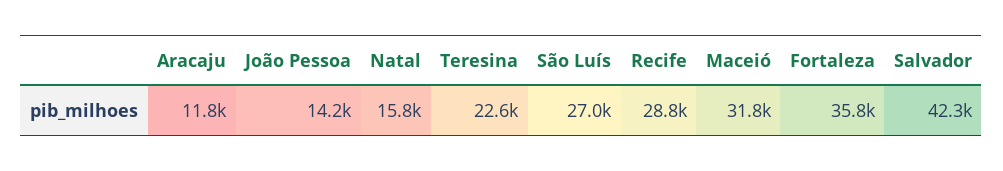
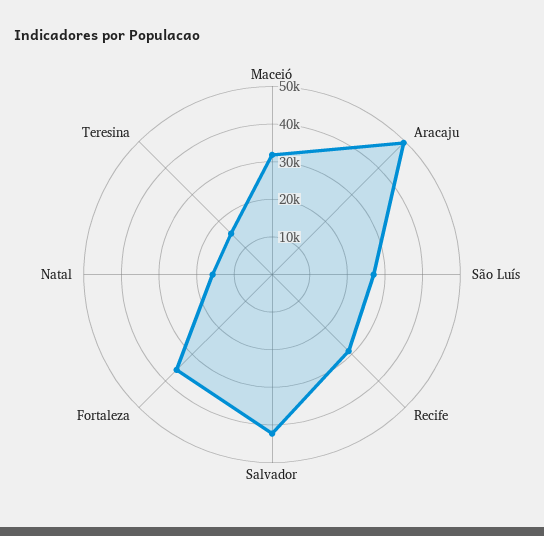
Aracaju: 11800 -> 50000
João Pessoa: 14200 -> none
Teresina: 22600 -> 15000

